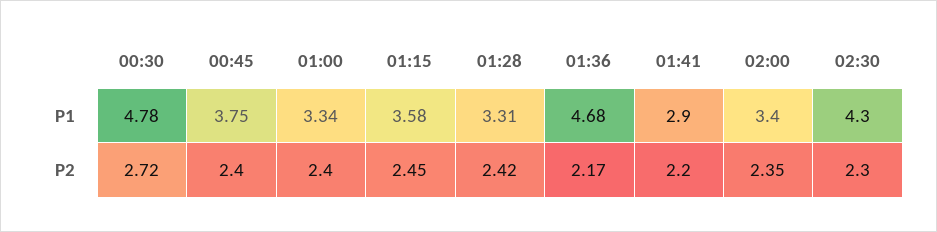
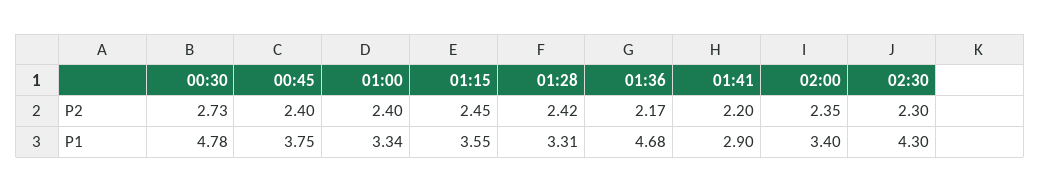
01:15, P1: 3.58 -> 3.55
00:30, P2: 2.72 -> 2.73

